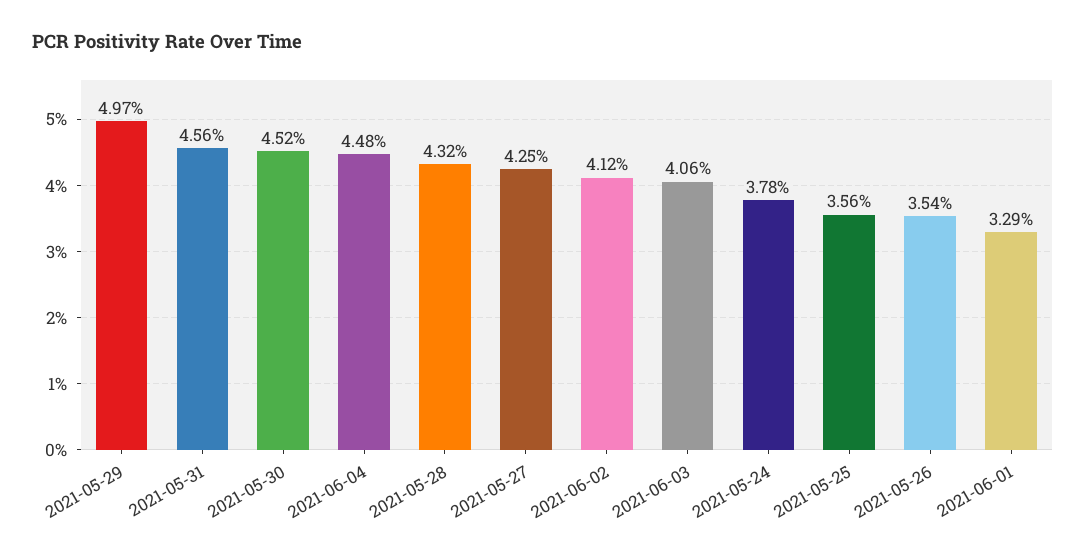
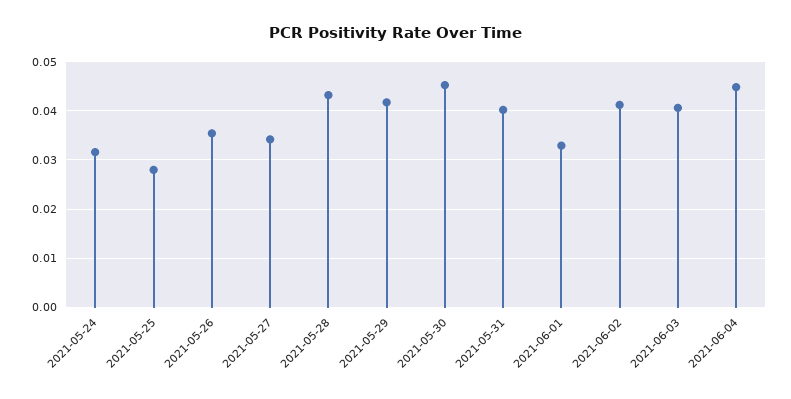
2021-05-29: 0.0497 -> 0.042
2021-05-31: 0.0456 -> 0.04
2021-05-27: 0.0425 -> 0.034
2021-05-24: 0.0378 -> 0.032
2021-05-25: 0.0356 -> 0.028

